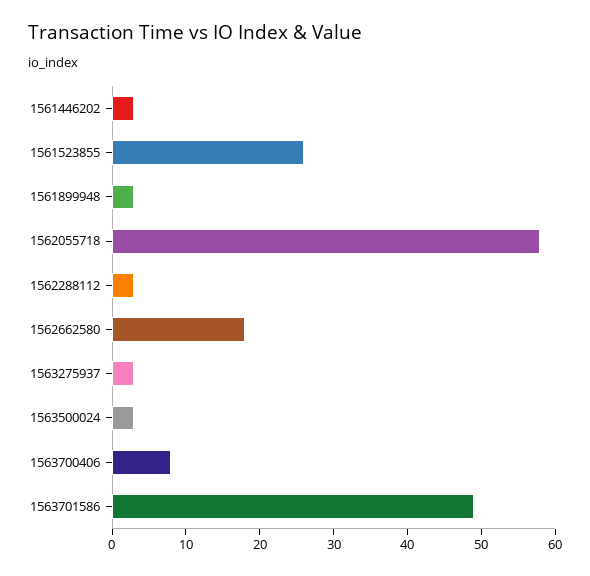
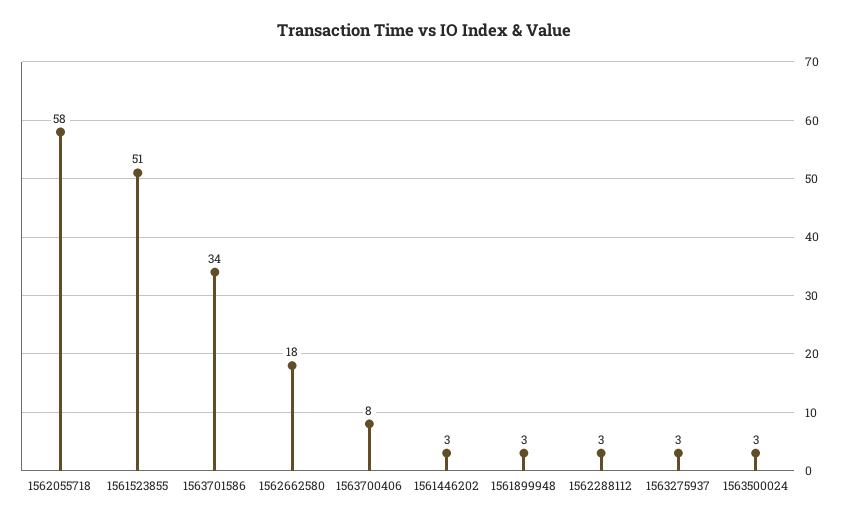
1561523855: 25 -> 51
1563701586: 50 -> 34

